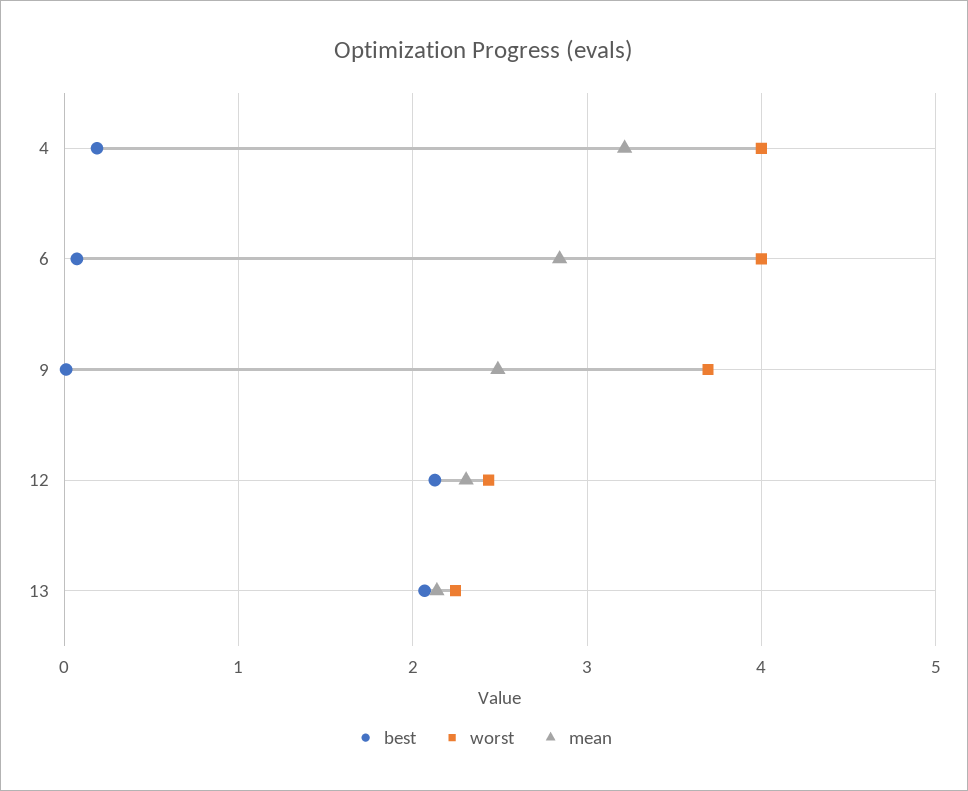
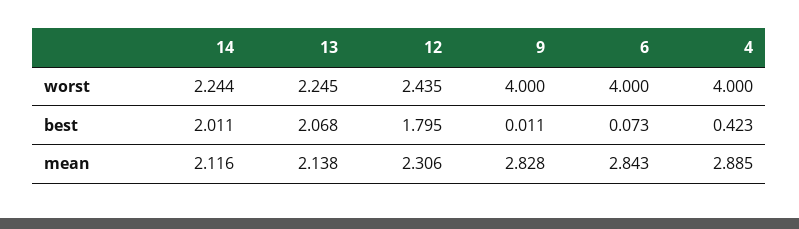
best, 4: 0.2 -> 0.423
mean, 4: 3.2 -> 2.885
worst, 9: 3.7 -> 4
mean, 9: 2.5 -> 2.828
best, 12: 2.1 -> 1.795
worst, 14: none -> 2.244
best, 14: none -> 2.011
mean, 14: none -> 2.116

